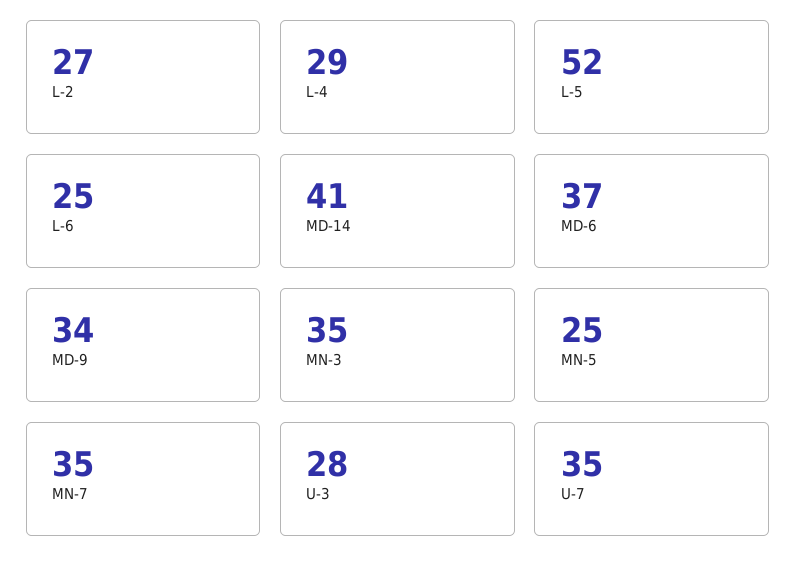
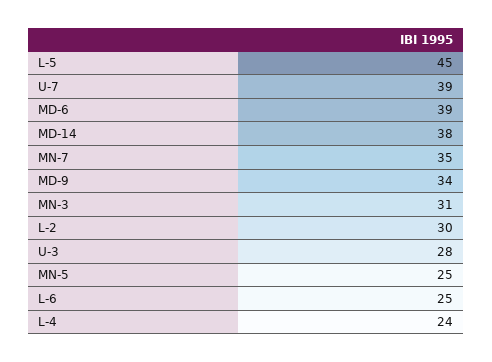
L-2: 27 -> 30
L-4: 29 -> 24
L-5: 52 -> 45
MD-14: 41 -> 38
MD-6: 37 -> 39
MN-3: 35 -> 31
U-7: 35 -> 39

